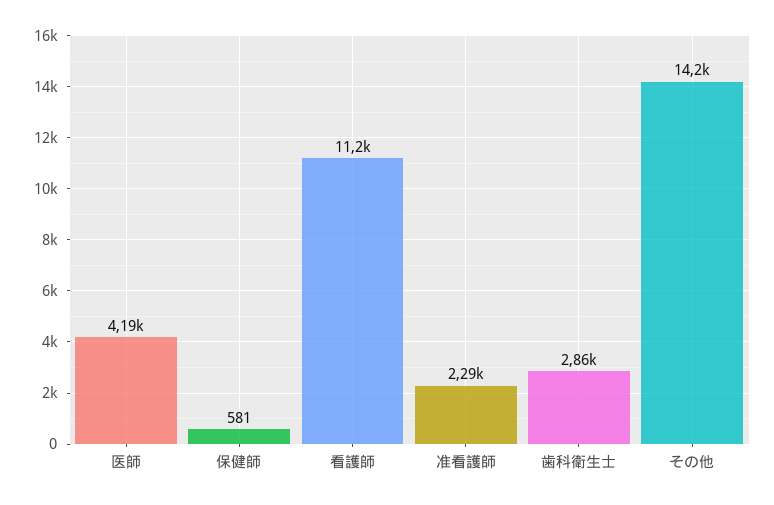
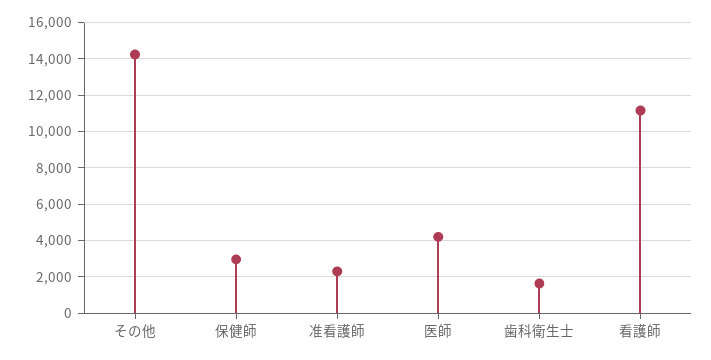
保健師: 581 -> 3000
歯科衛生士: 2860 -> 1500

